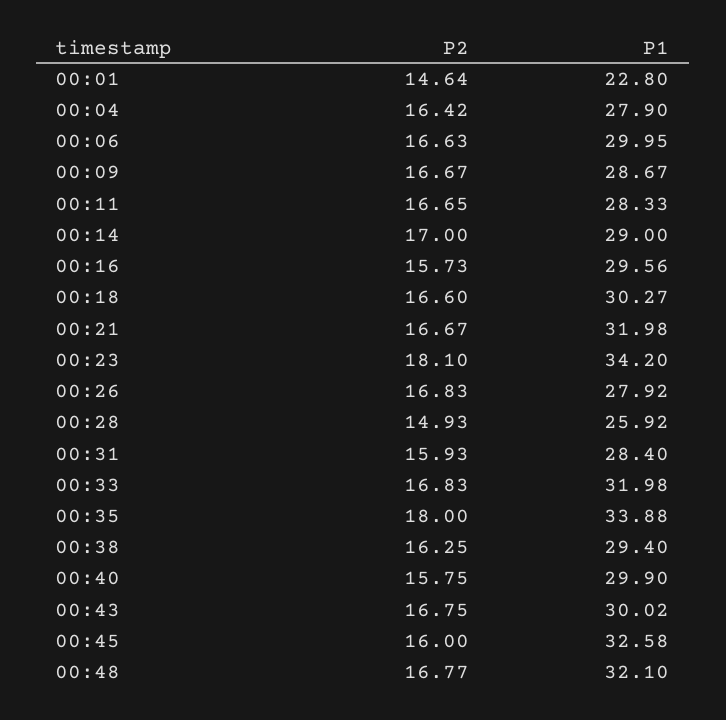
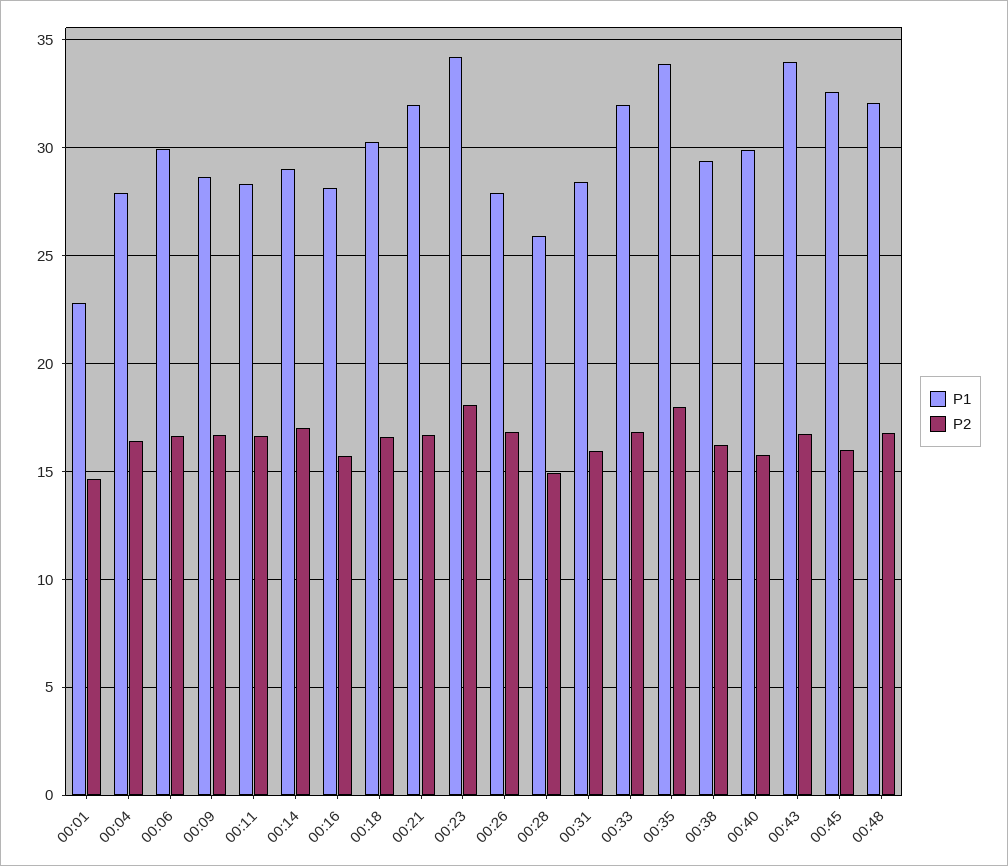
P1, 00:16: 29.56 -> 28
P1, 00:43: 30.02 -> 34

